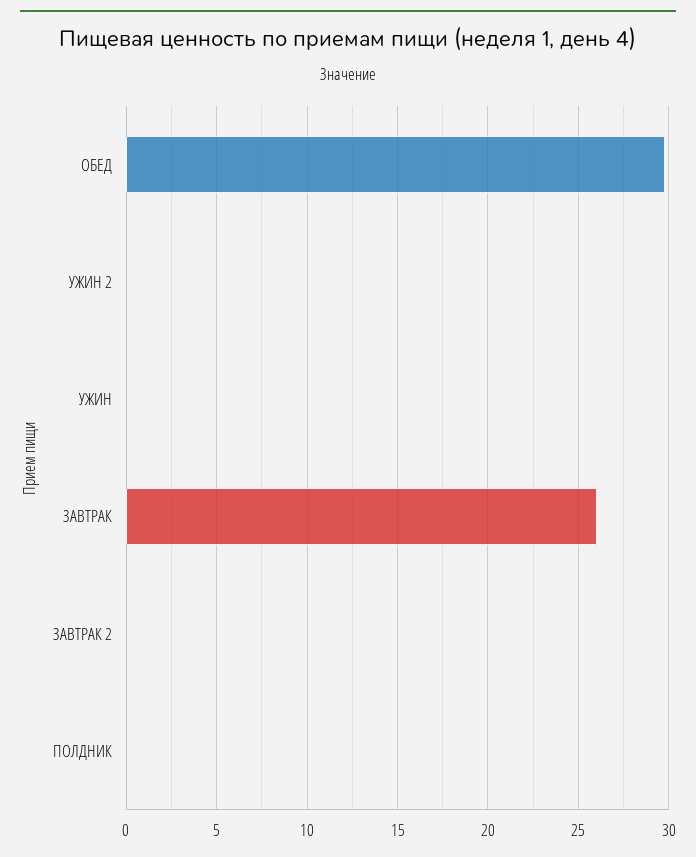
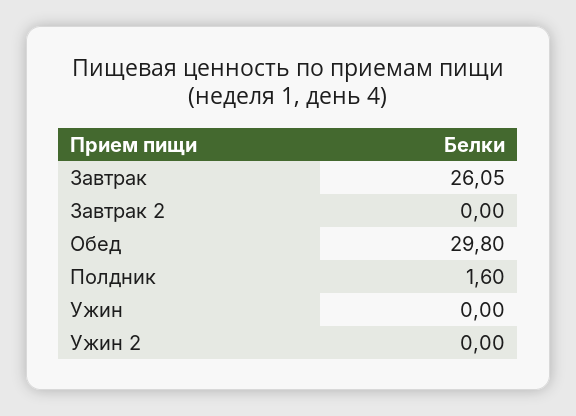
ПОЛДНИК: 0 -> 1.6

